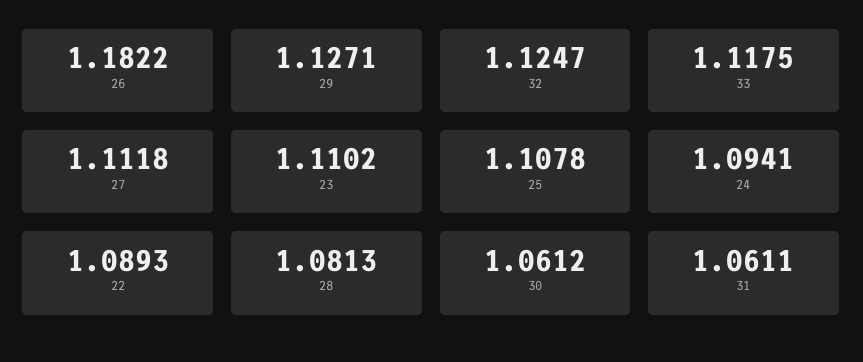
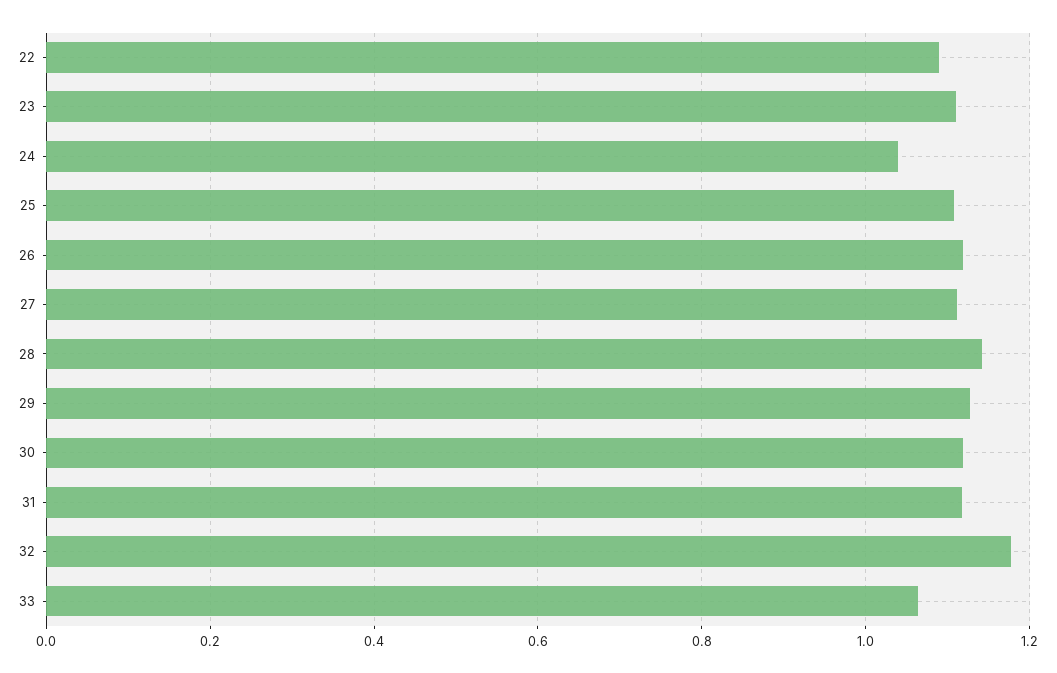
26: 1.1822 -> 1.12
32: 1.1247 -> 1.18
33: 1.1175 -> 1.06
24: 1.0941 -> 1.04
28: 1.0813 -> 1.14
30: 1.0612 -> 1.12
31: 1.0611 -> 1.12

